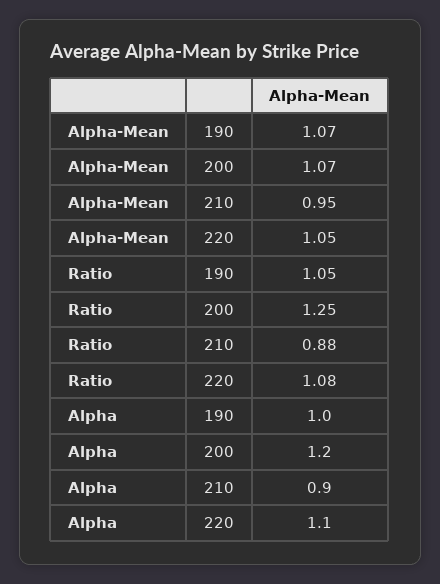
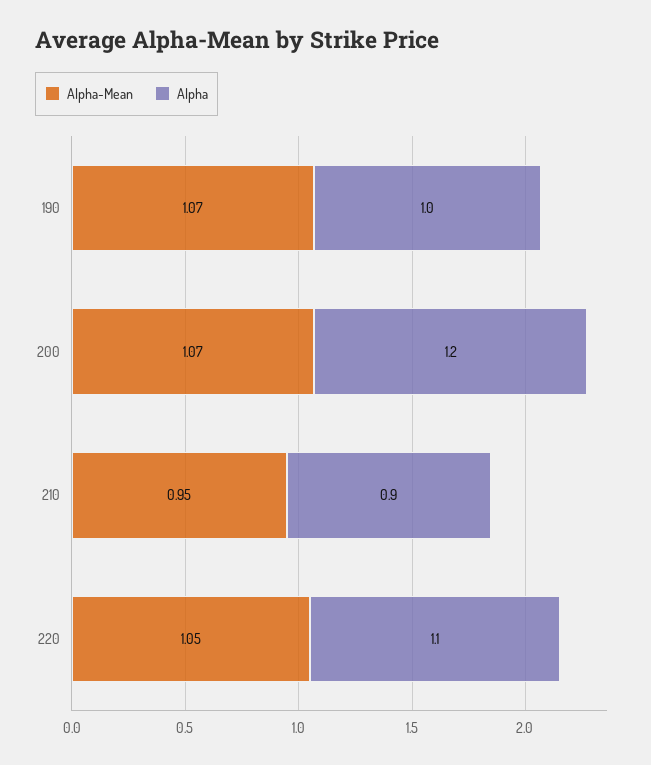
Ratio, 190: 1.05 -> none
Ratio, 200: 1.25 -> none
Ratio, 210: 0.88 -> none
Ratio, 220: 1.08 -> none

